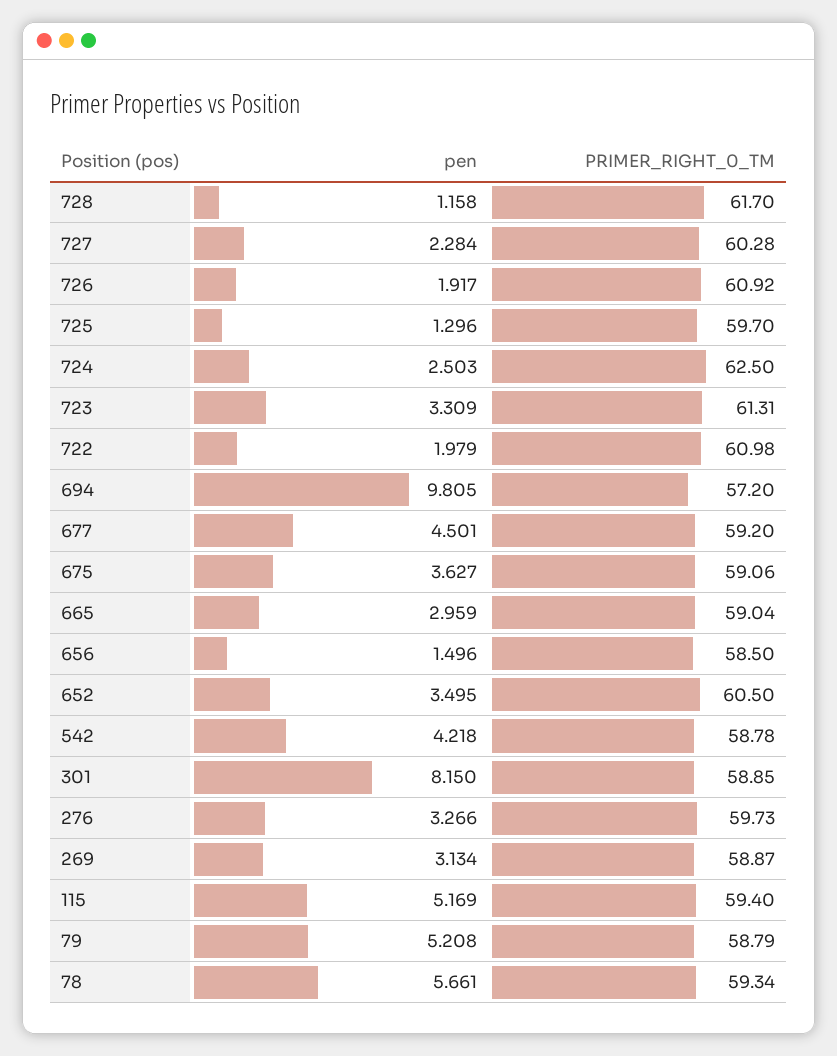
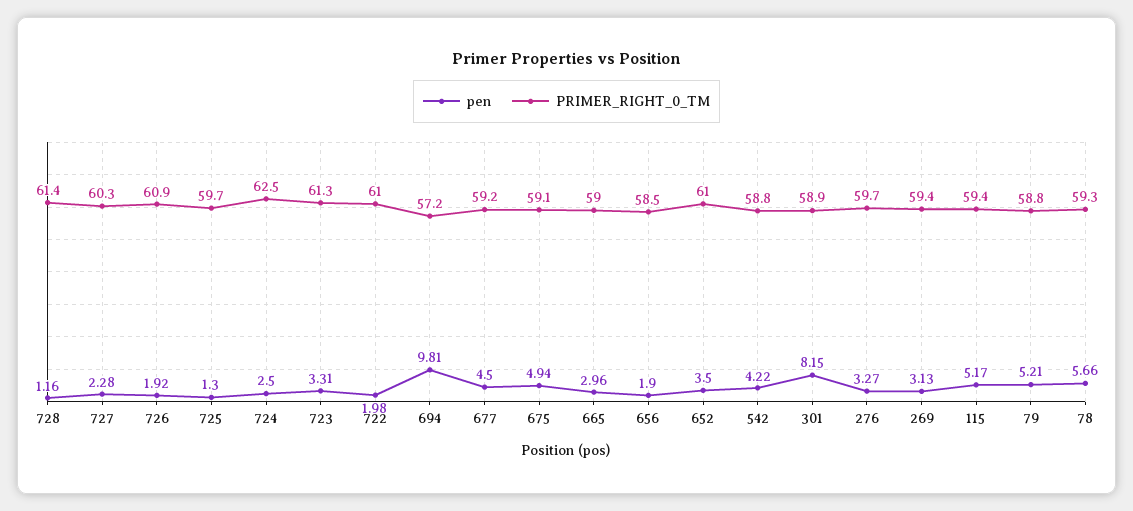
PRIMER_RIGHT_0_TM, 728: 61.7 -> 61.4
pen, 675: 3.627 -> 4.94
pen, 656: 1.496 -> 1.9
PRIMER_RIGHT_0_TM, 652: 60.5 -> 61
PRIMER_RIGHT_0_TM, 269: 58.87 -> 59.4

